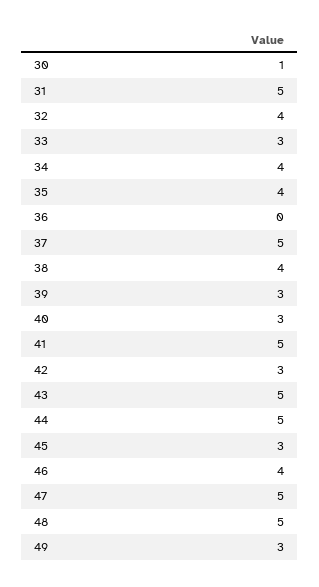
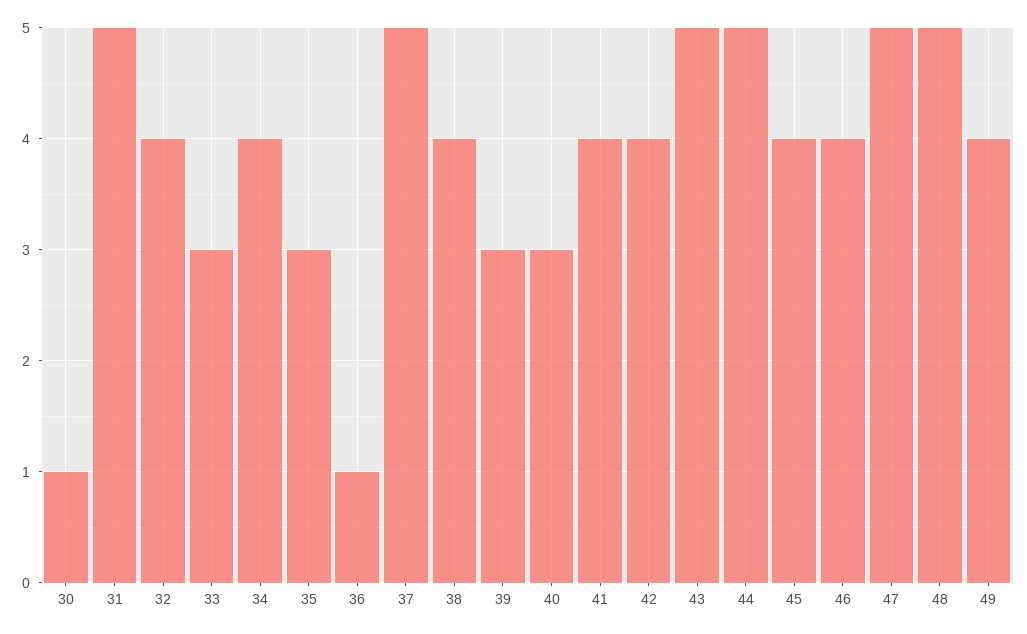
35: 4 -> 3
36: 0 -> 1
41: 5 -> 4
42: 3 -> 4
45: 3 -> 4
49: 3 -> 4

